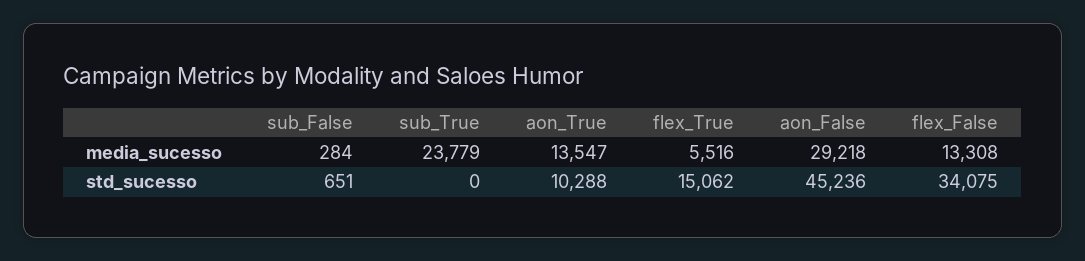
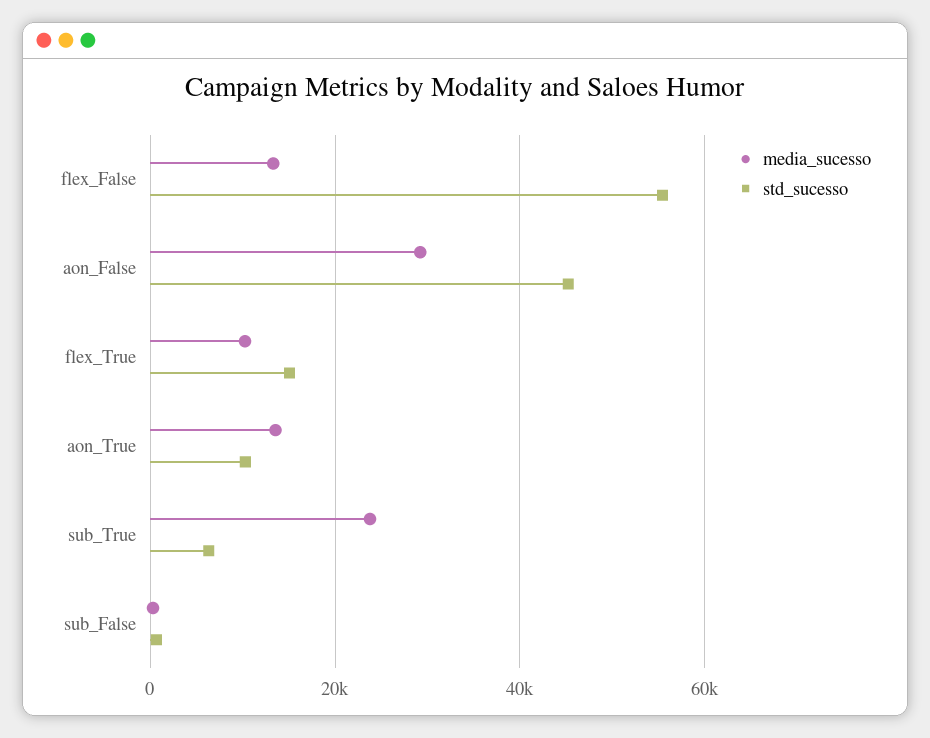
media_sucesso, flex_True: 5516 -> 10000
std_sucesso, sub_True: 0 -> 6000
std_sucesso, flex_False: 34075 -> 56000

